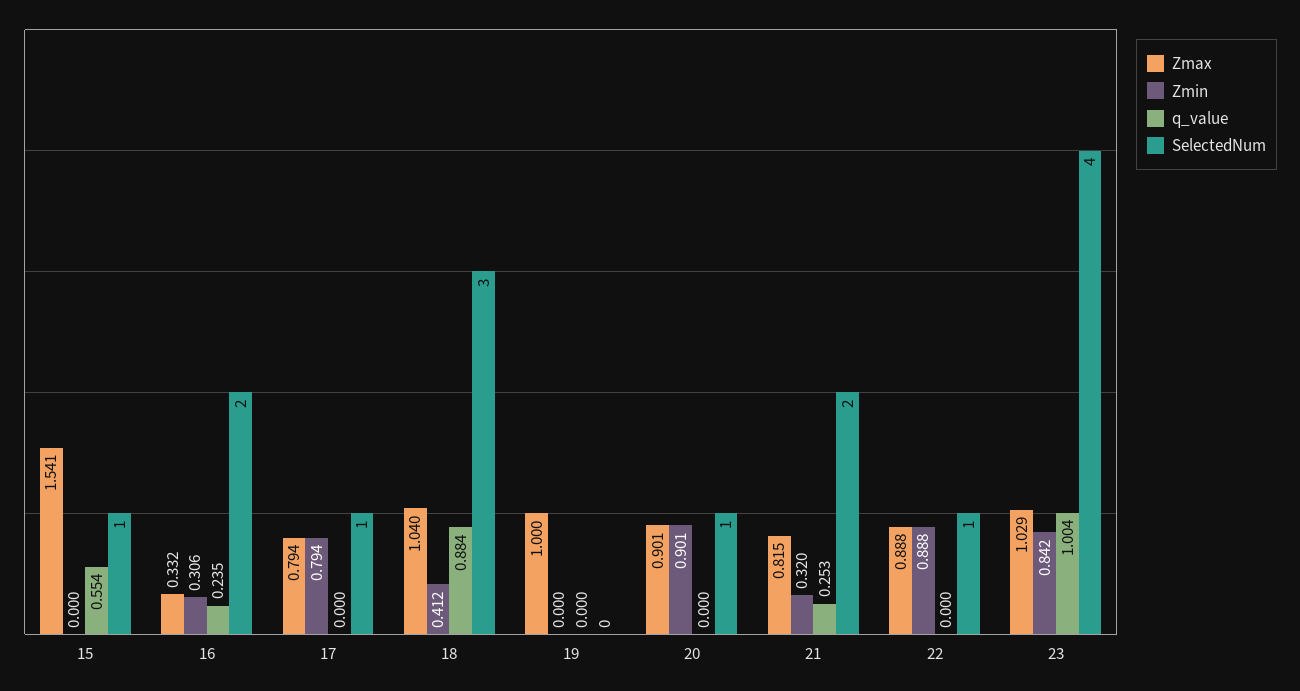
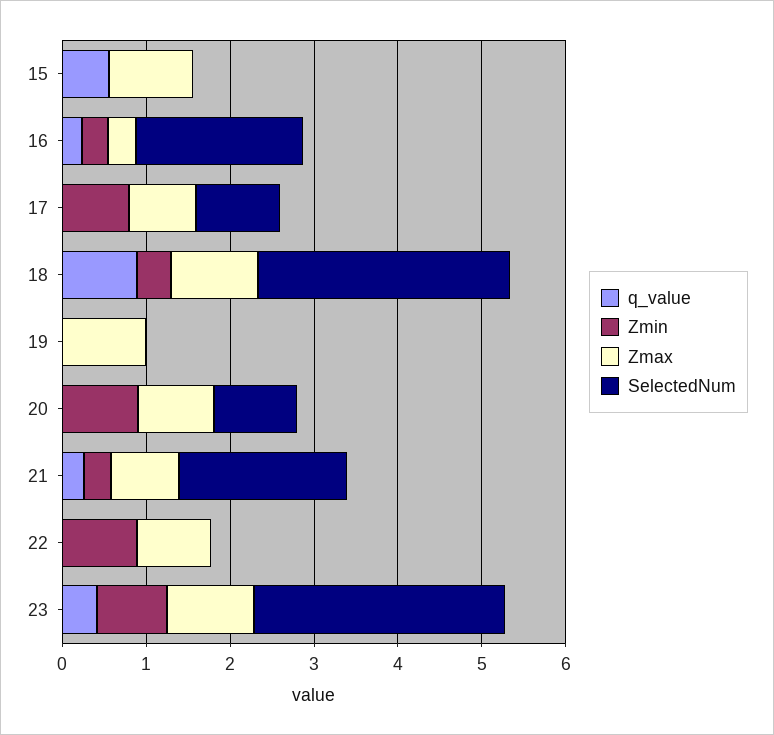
Zmax, 15: 1.541 -> 1
SelectedNum, 15: 1 -> 0
SelectedNum, 22: 1 -> 0
q_value, 23: 1.004 -> 0.4
SelectedNum, 23: 4 -> 3

